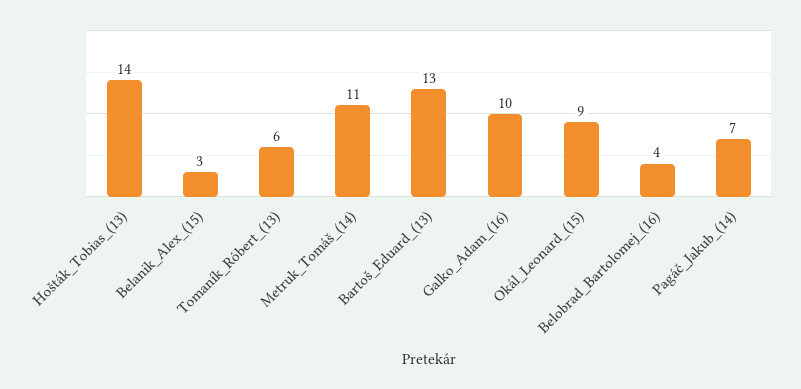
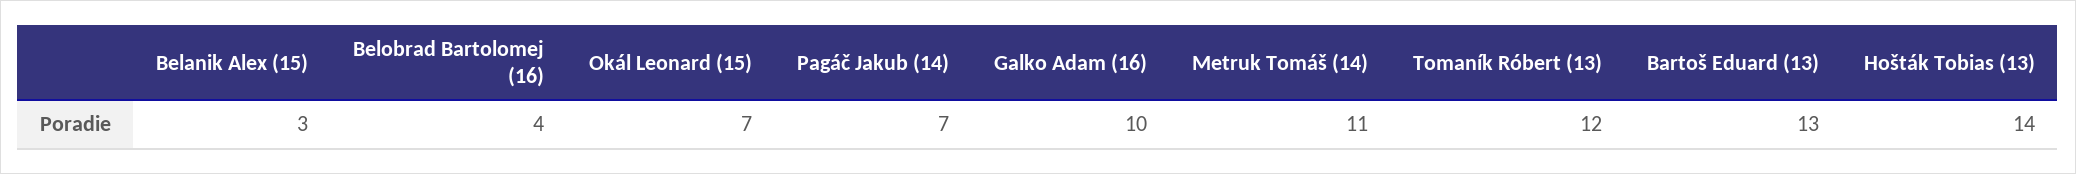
Tomaník_Róbert_(13): 6 -> 12
Okál_Leonard_(15): 9 -> 7

